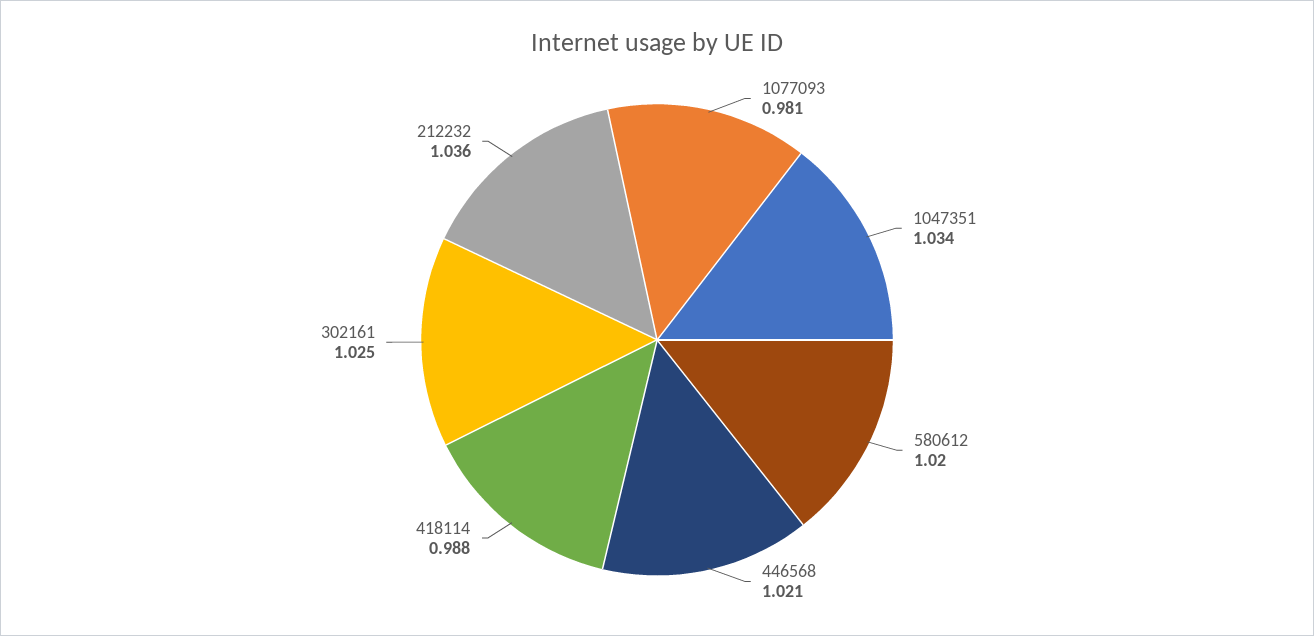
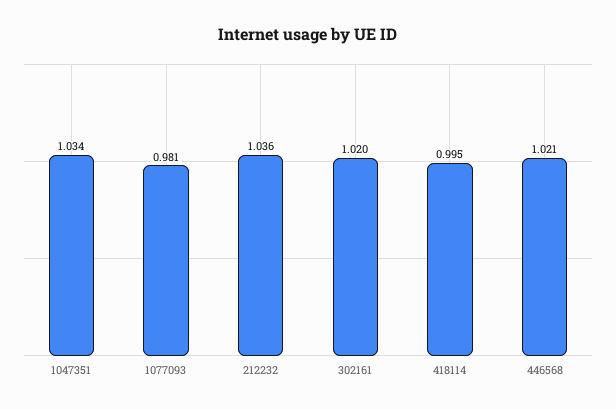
580612: 1.02 -> none
418114: 0.988 -> 0.995
302161: 1.025 -> 1.02

